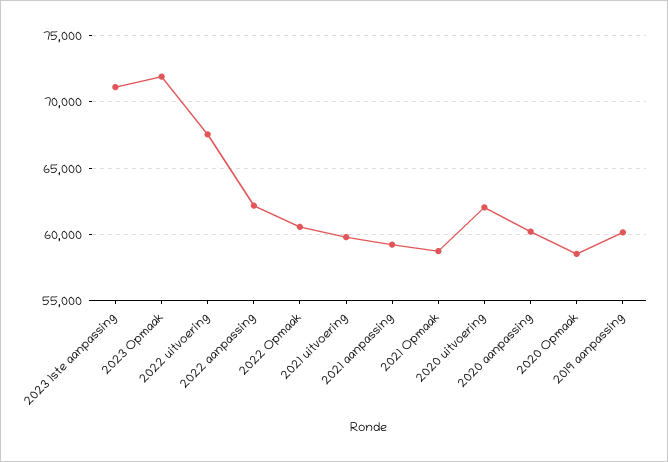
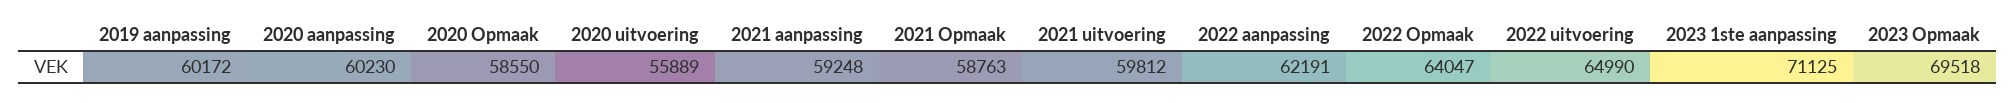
2023 Opmaak: 72000 -> 69518
2022 uitvoering: 67500 -> 64990
2022 Opmaak: 60500 -> 64047
2020 uitvoering: 62000 -> 55889

